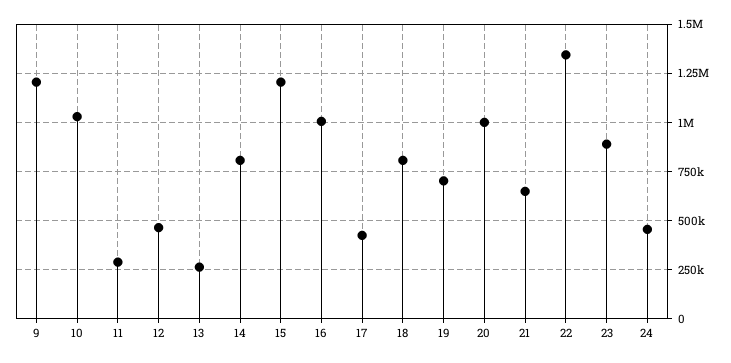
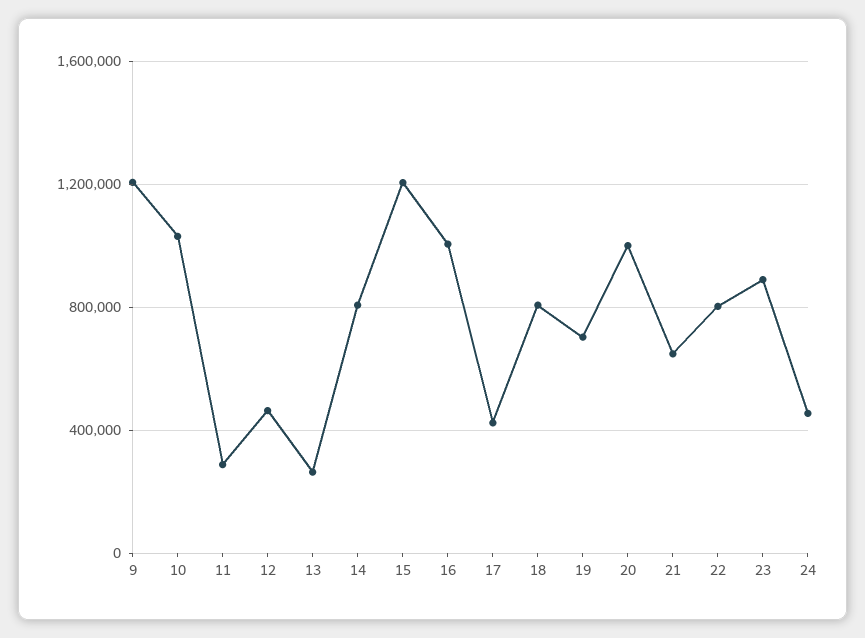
22: 1350000 -> 800000

